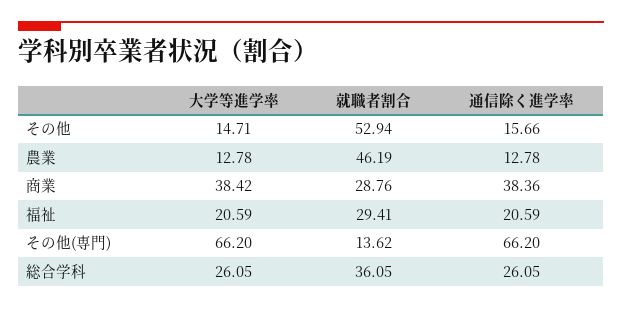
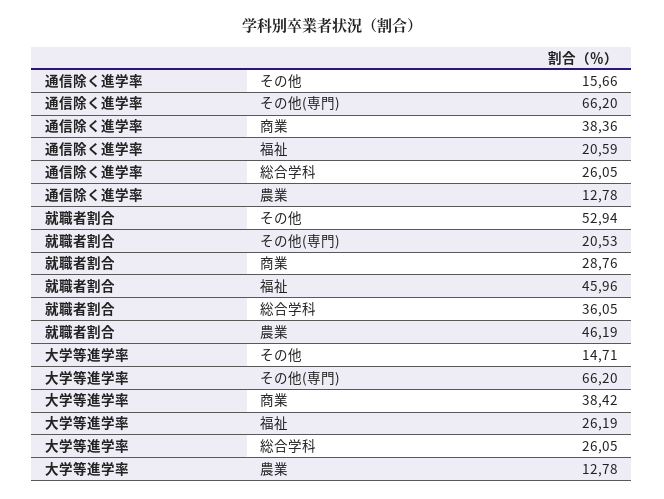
大学等進学率, 福祉: 20.59 -> 26.19
就職者割合, 福祉: 29.41 -> 45.96
就職者割合, その他(専門): 13.62 -> 20.53

